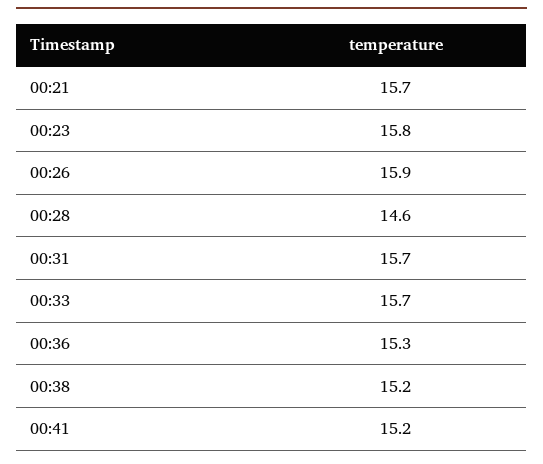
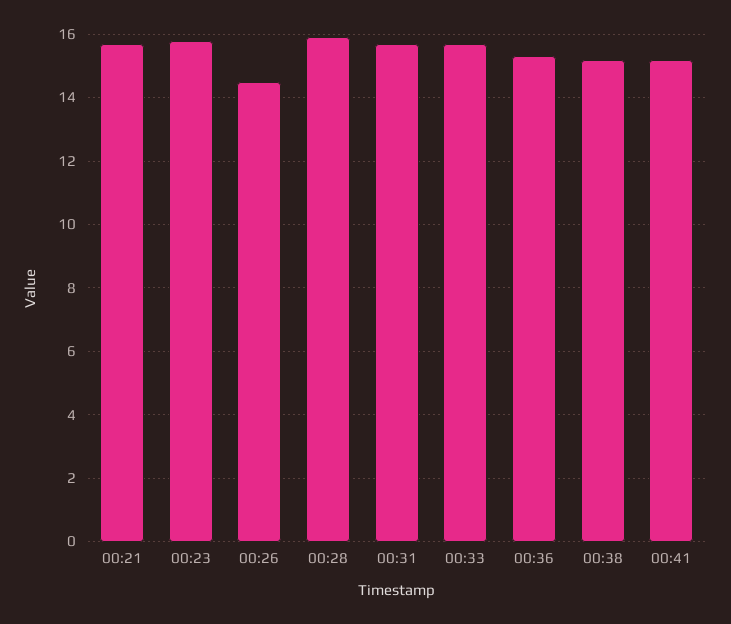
00:26: 15.9 -> 14.5
00:28: 14.6 -> 16

